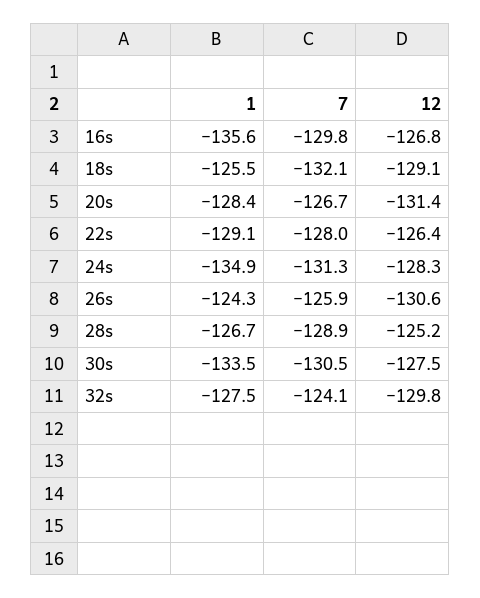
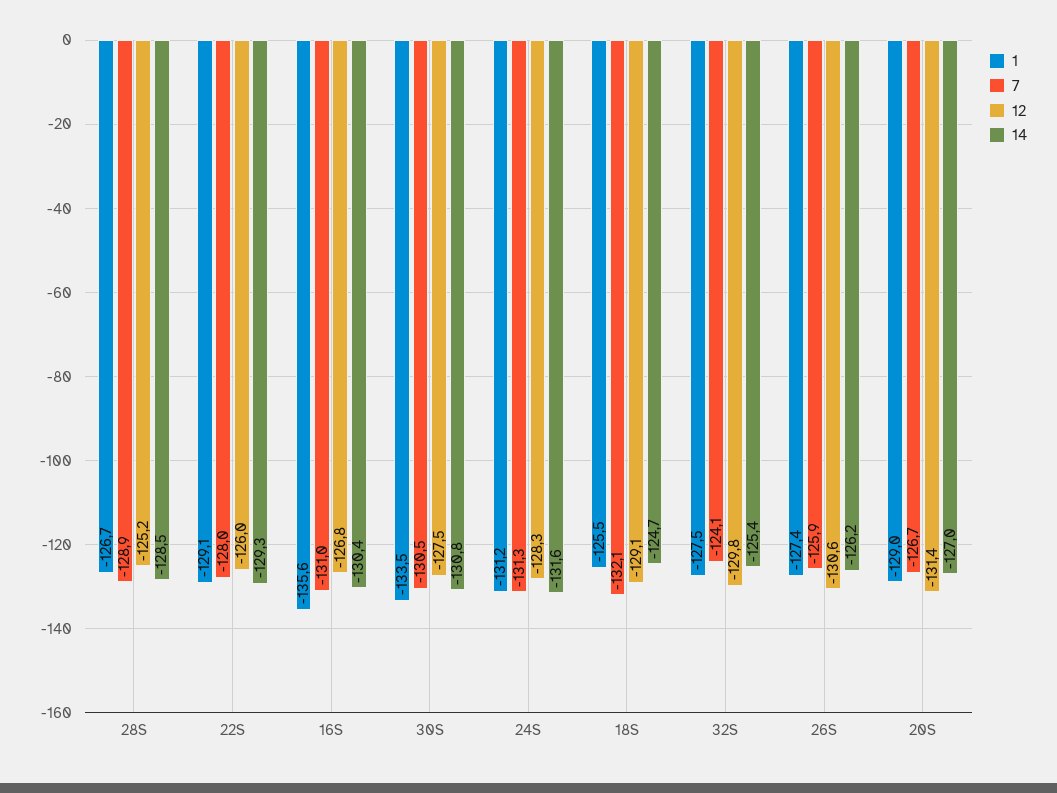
7, 16s: -129.8 -> -131
1, 20s: -128.4 -> -129
12, 22s: -126.4 -> -126
1, 24s: -134.9 -> -131.2
1, 26s: -124.3 -> -127.4
14, 28s: none -> -128.5
14, 22s: none -> -129.3
14, 16s: none -> -130.4
14, 30s: none -> -130.8
14, 24s: none -> -131.6
14, 18s: none -> -124.7
14, 32s: none -> -125.4
14, 26s: none -> -126.2
14, 20s: none -> -127

